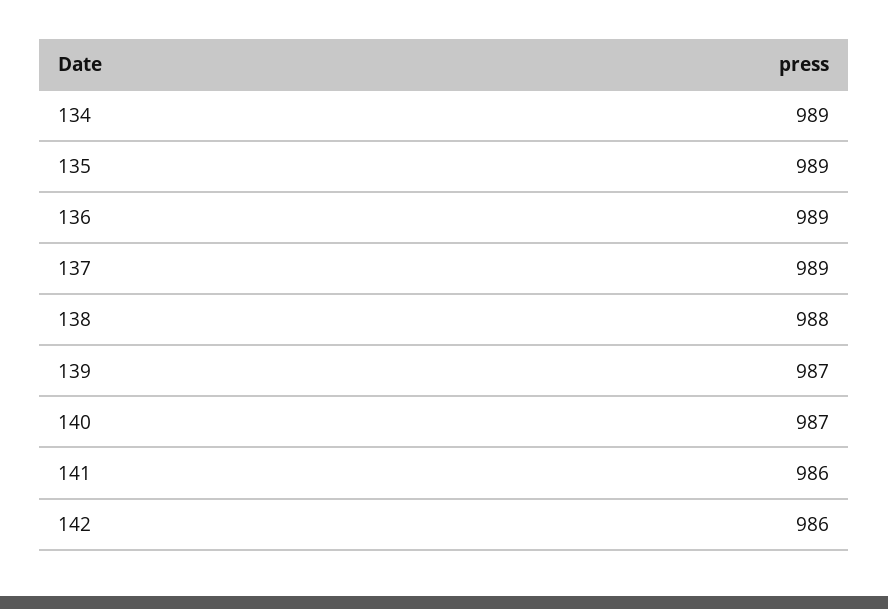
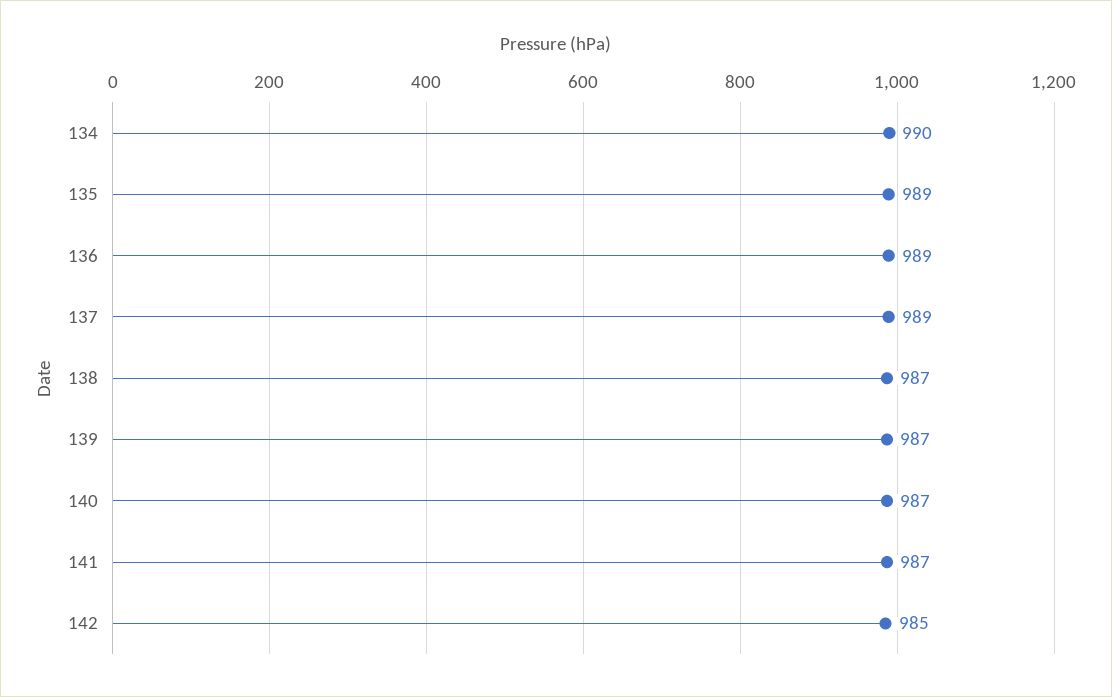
134: 989 -> 990
138: 988 -> 987
141: 986 -> 987
142: 986 -> 985

